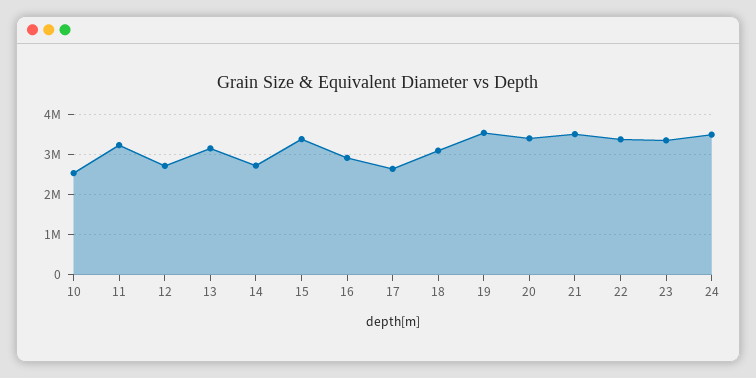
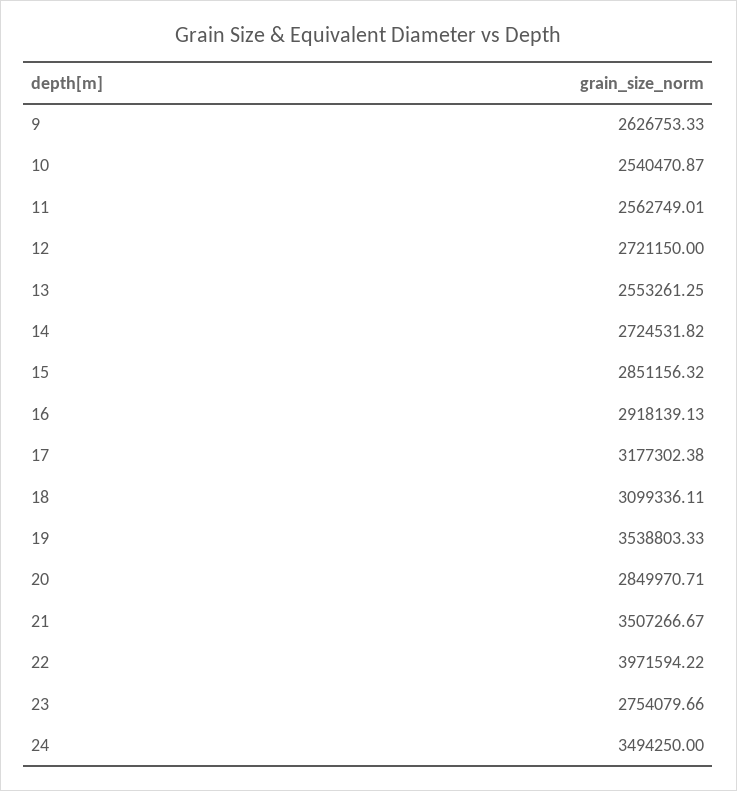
11: 3200000 -> 2562749.01
13: 3200000 -> 2553261.25
15: 3400000 -> 2851156.32
17: 2600000 -> 3177302.38
20: 3400000 -> 2849970.71
22: 3400000 -> 3971594.22
23: 3400000 -> 2754079.66
9: none -> 2626753.33

